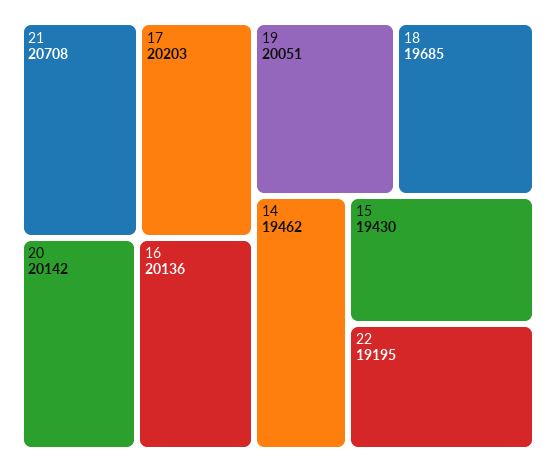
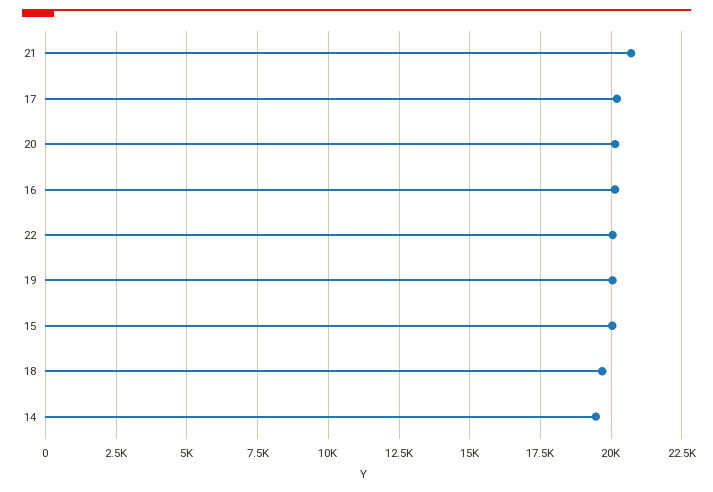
15: 19430 -> 20000
22: 19195 -> 20000

